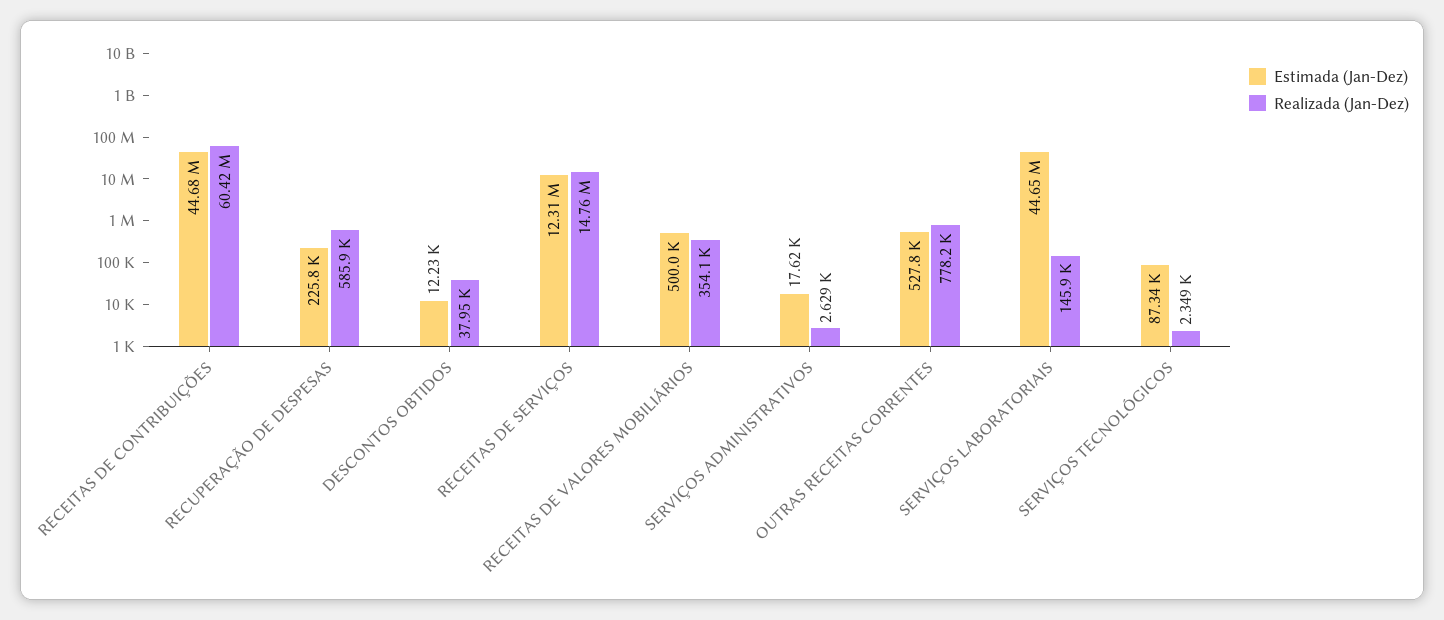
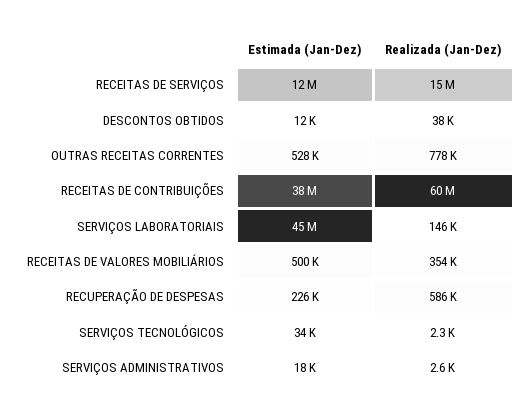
Estimada (Jan-Dez), RECEITAS DE CONTRIBUIÇÕES: 44680000 -> 38000000
Estimada (Jan-Dez), SERVIÇOS TECNOLÓGICOS: 87340 -> 34000

